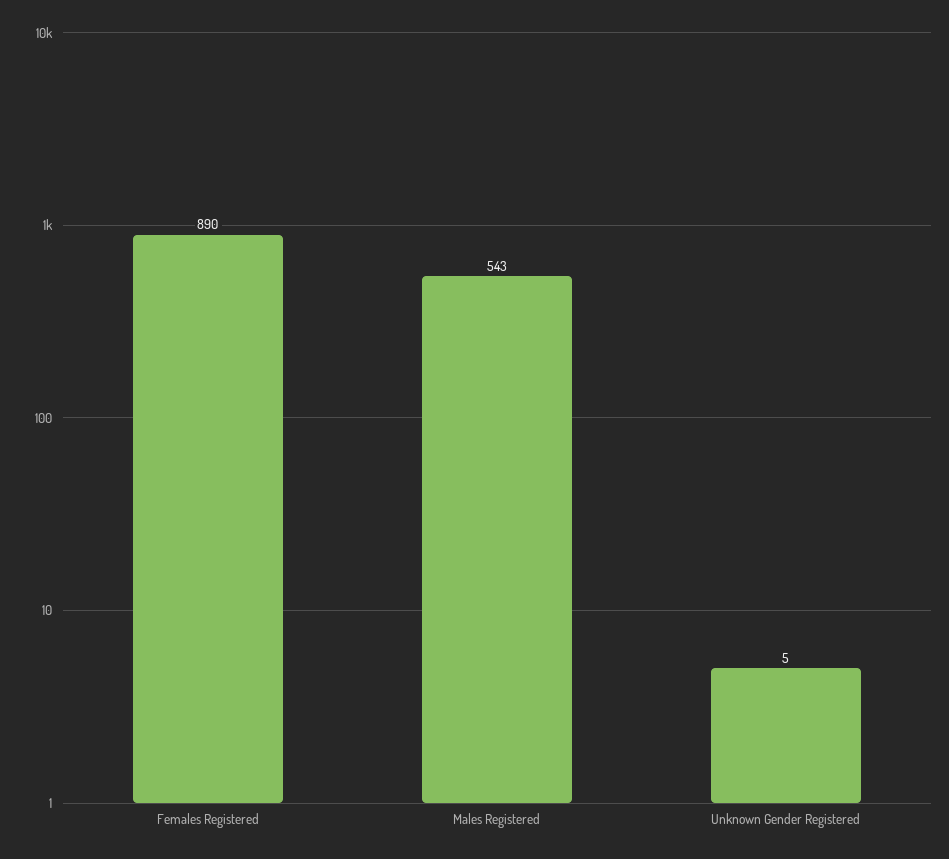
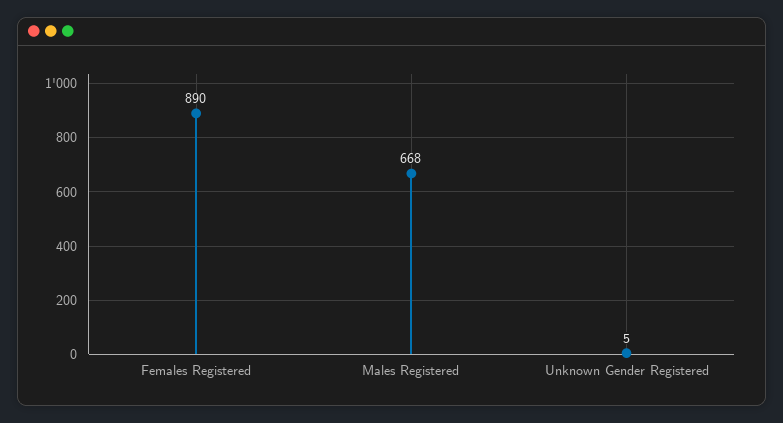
Males Registered: 543 -> 668

